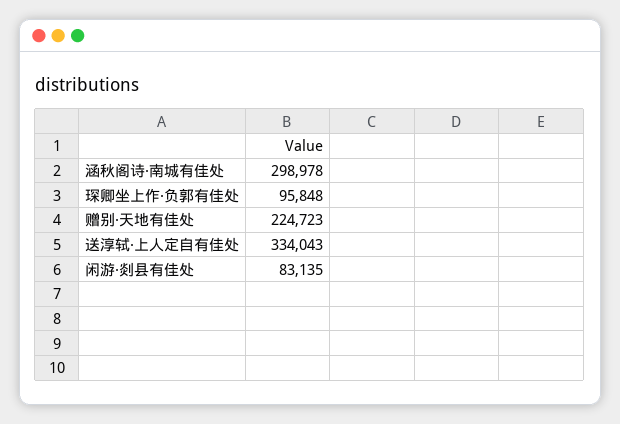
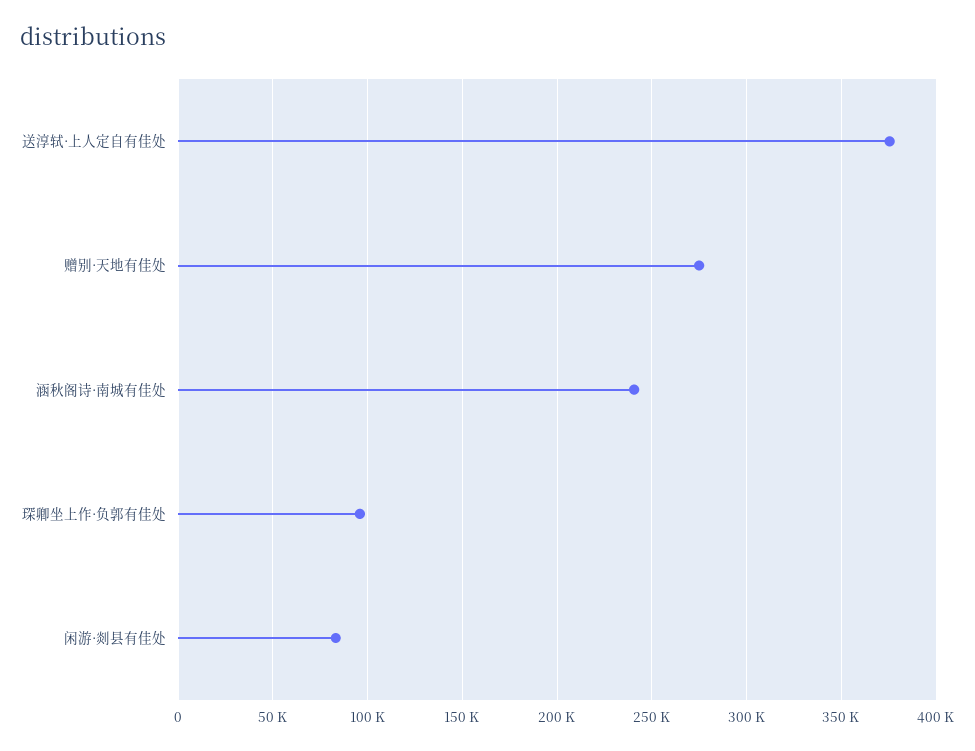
涵秋阁诗·南城有佳处: 298978 -> 240000
赠别·天地有佳处: 224723 -> 275000
送淳轼·上人定自有佳处: 334043 -> 375000

